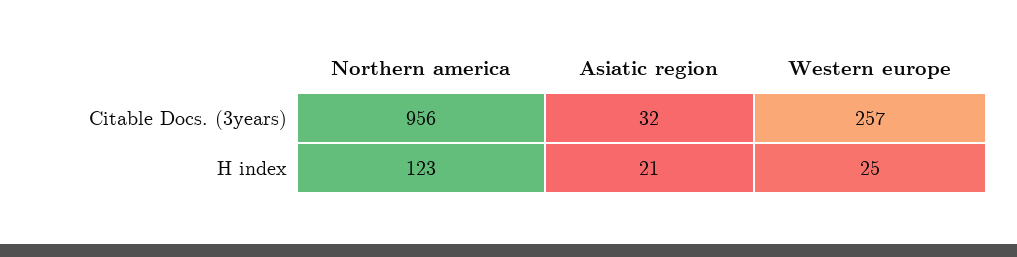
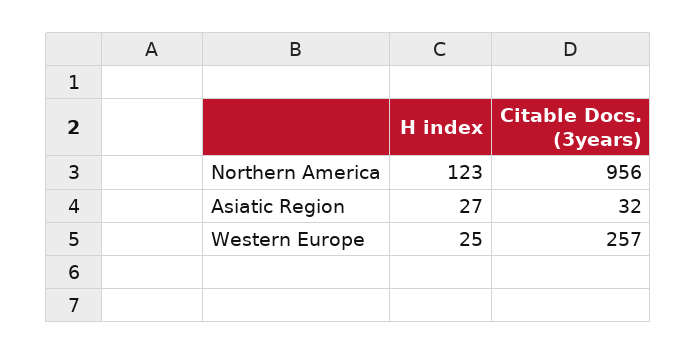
Asiatic region, H index: 21 -> 27

